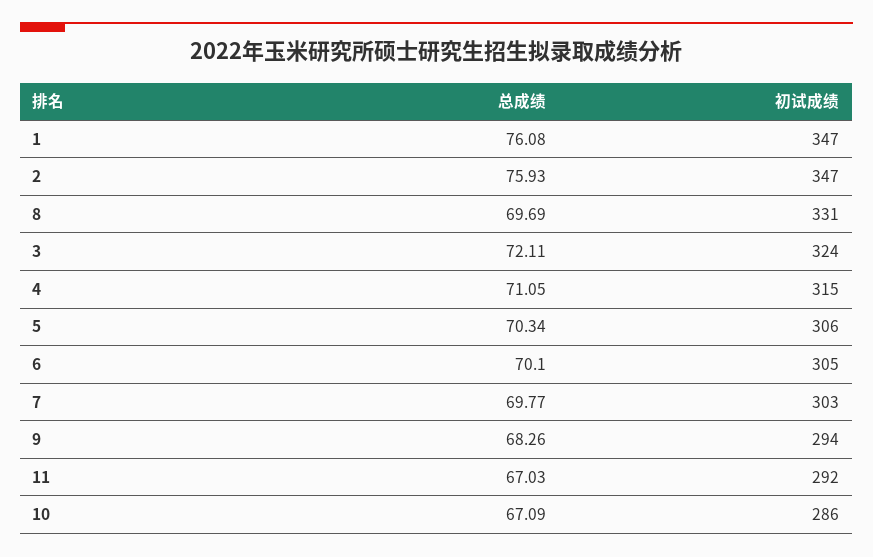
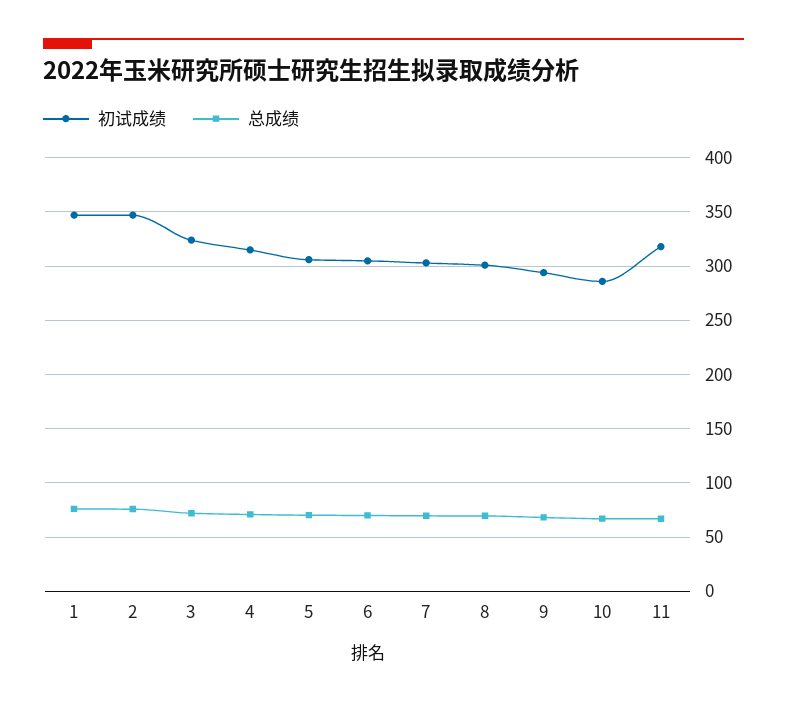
初试成绩, 8: 331 -> 300
初试成绩, 11: 292 -> 320

